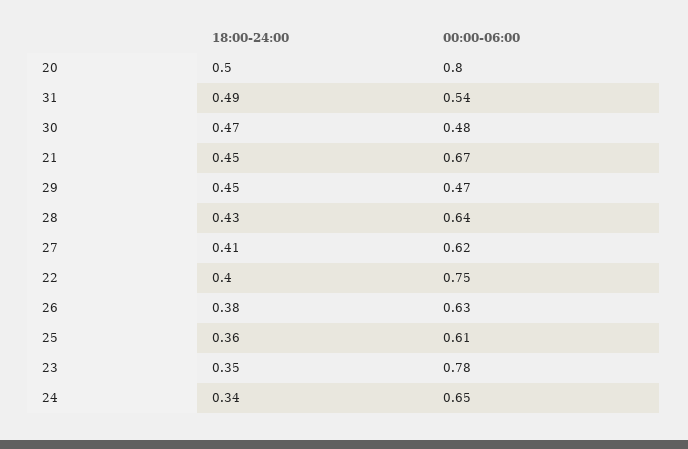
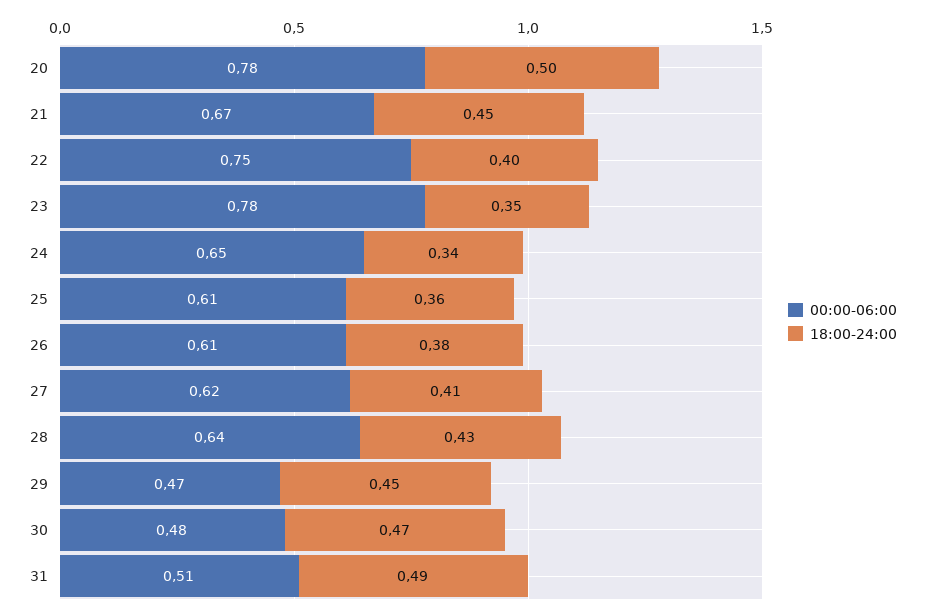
00:00-06:00, 20: 0.8 -> 0.78
00:00-06:00, 31: 0.54 -> 0.51
00:00-06:00, 26: 0.63 -> 0.61

